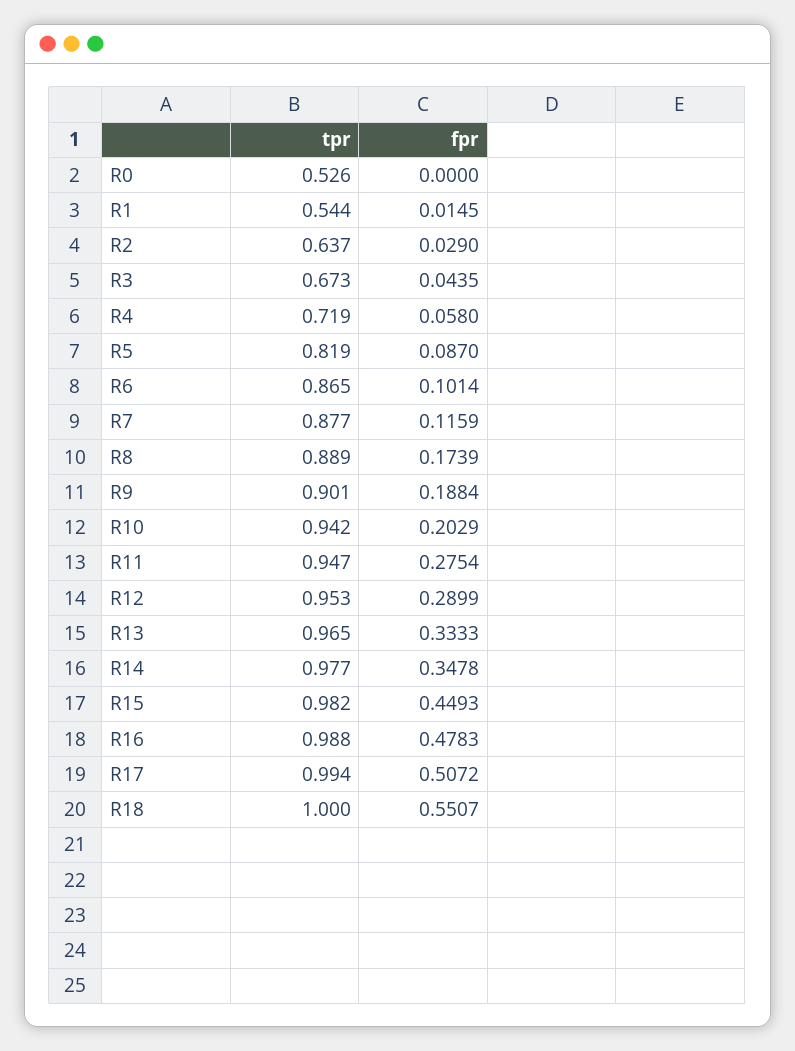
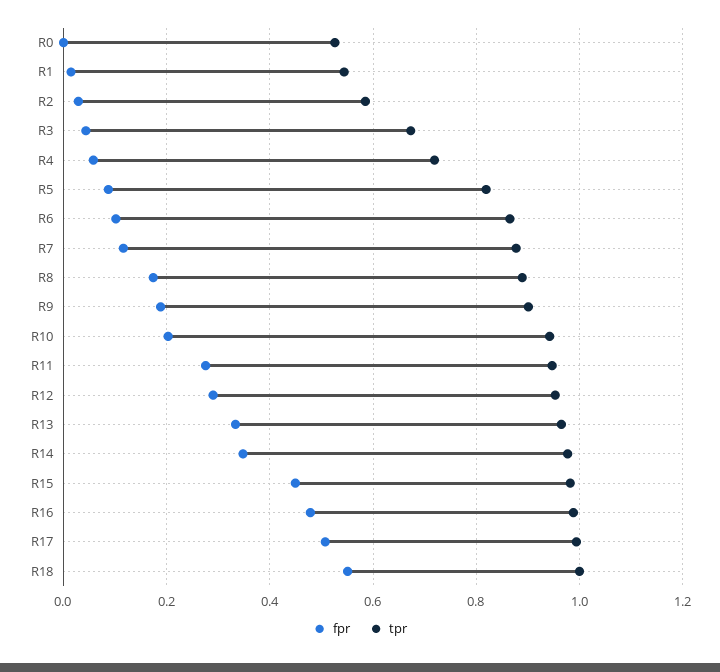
tpr, R2: 0.637 -> 0.58

